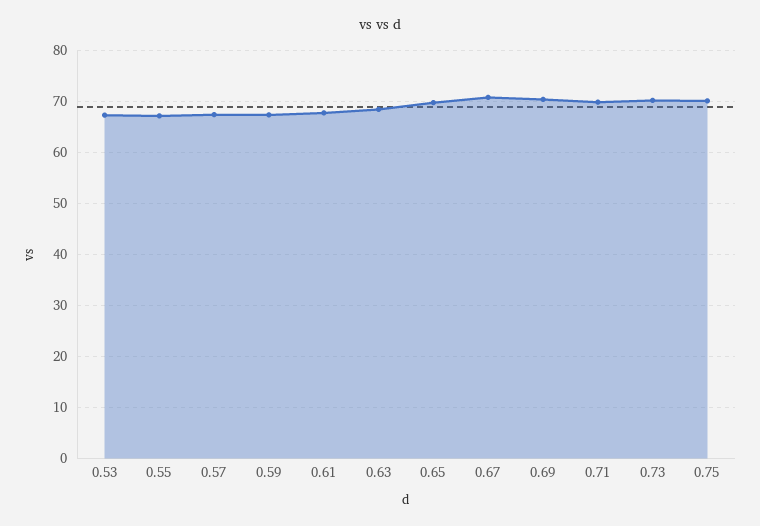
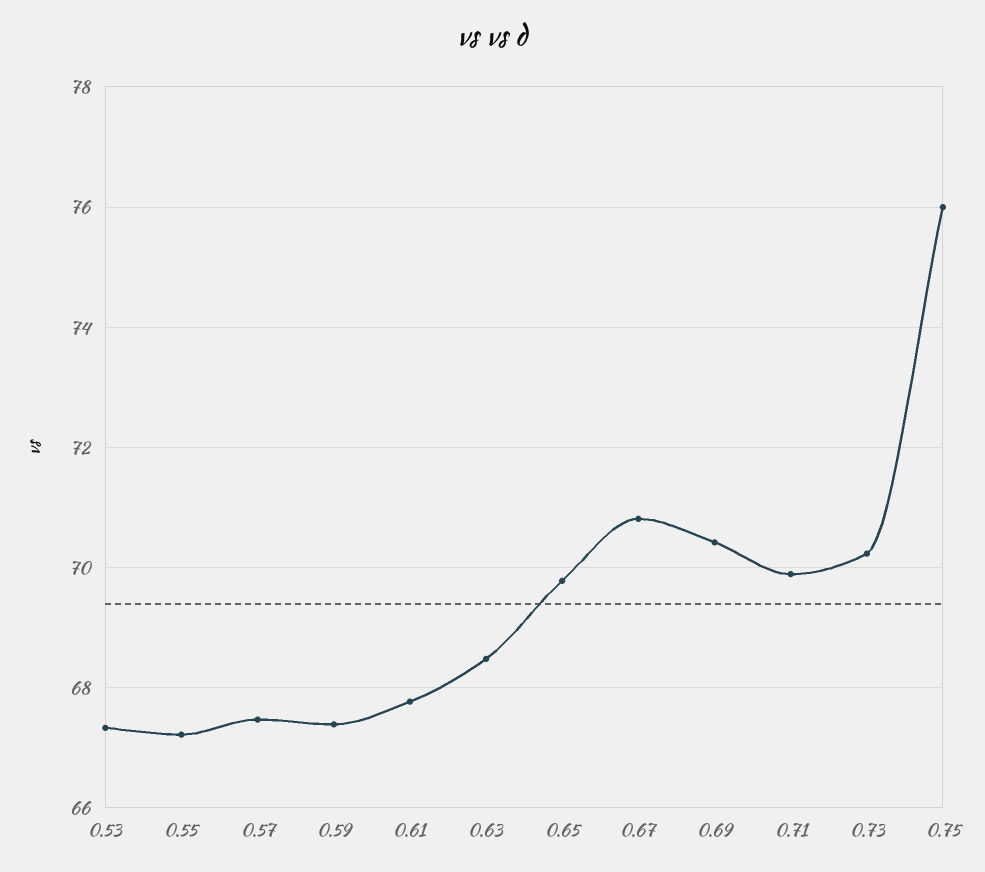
0.75: 70 -> 76

